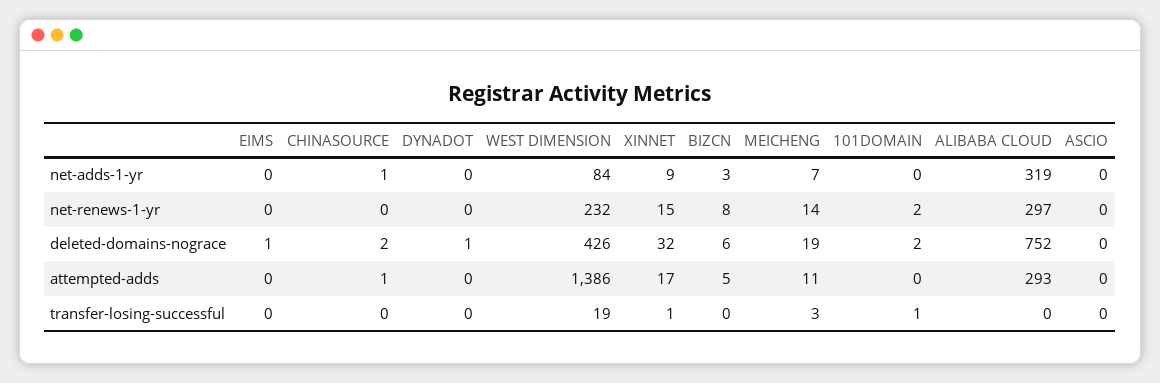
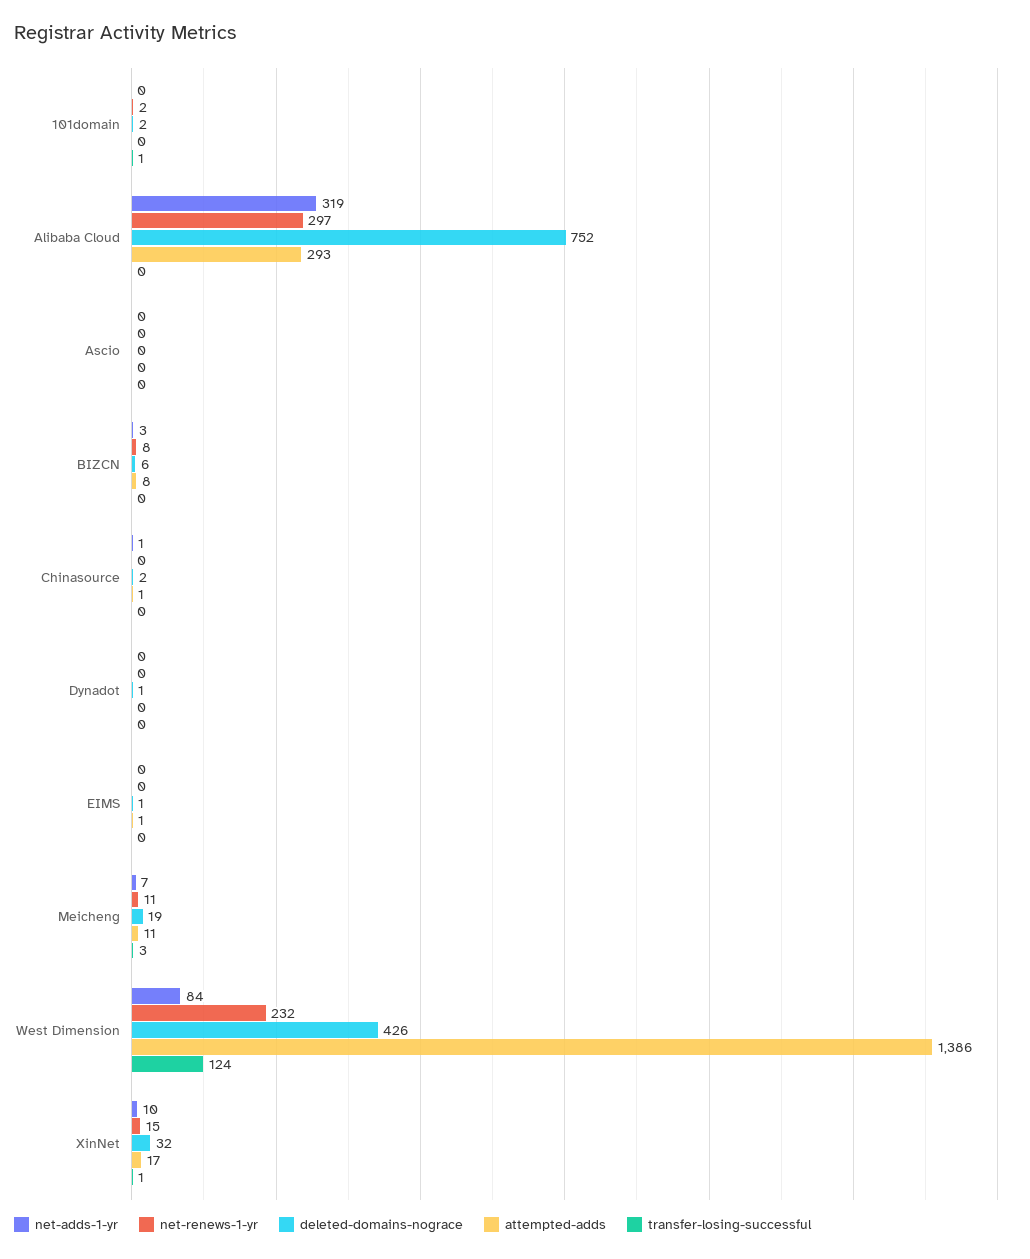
net-adds-1-yr, XINNET: 9 -> 10
net-renews-1-yr, MEICHENG: 14 -> 11
attempted-adds, EIMS: 0 -> 1
attempted-adds, BIZCN: 5 -> 8
transfer-losing-successful, WEST DIMENSION: 19 -> 124

